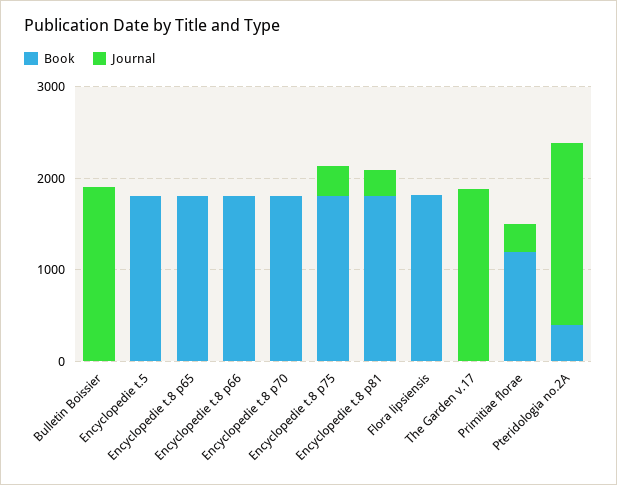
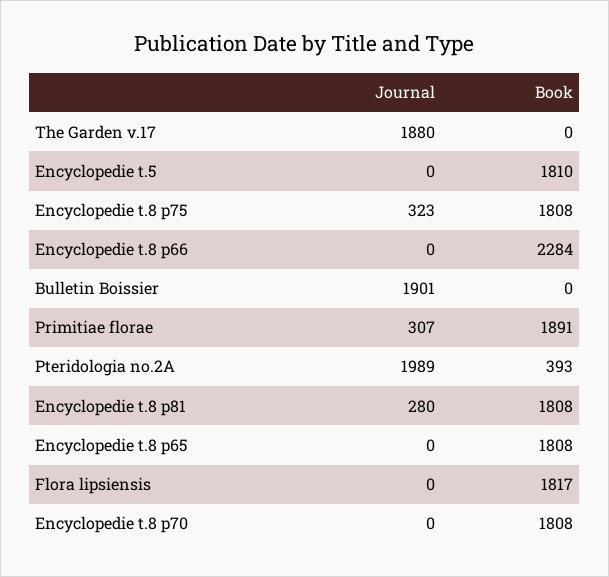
Book, Encyclopedie t.8 p66: 1800 -> 2284
Book, Primitiae florae: 1200 -> 1891

